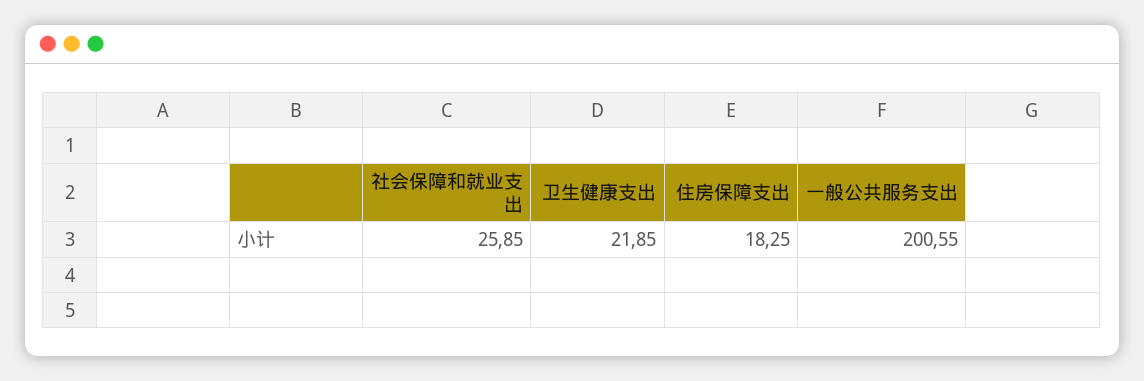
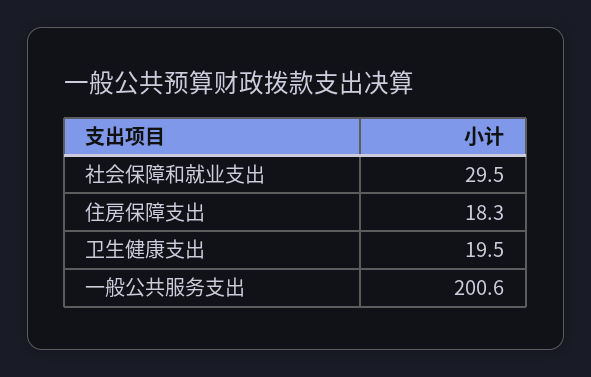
社会保障和就业支出: 25.85 -> 29.5
卫生健康支出: 21.85 -> 19.5

